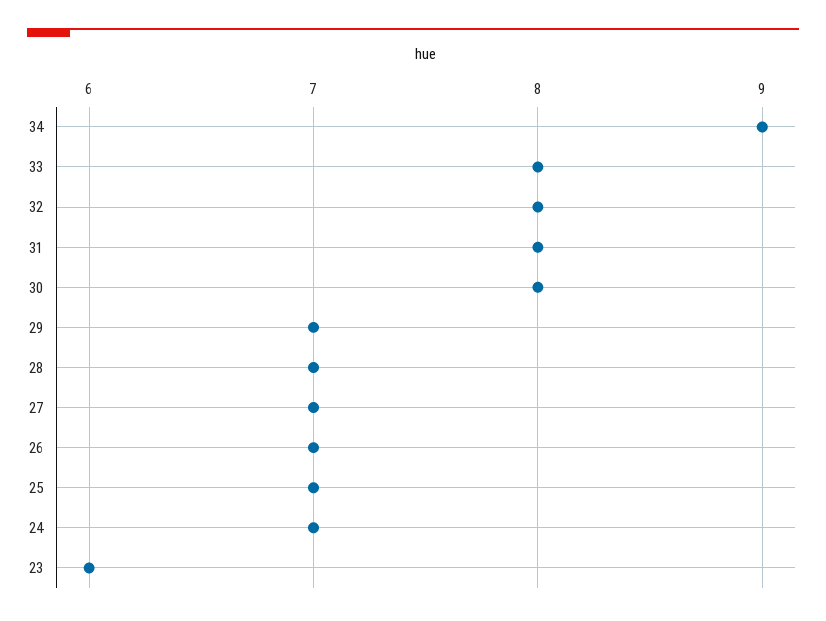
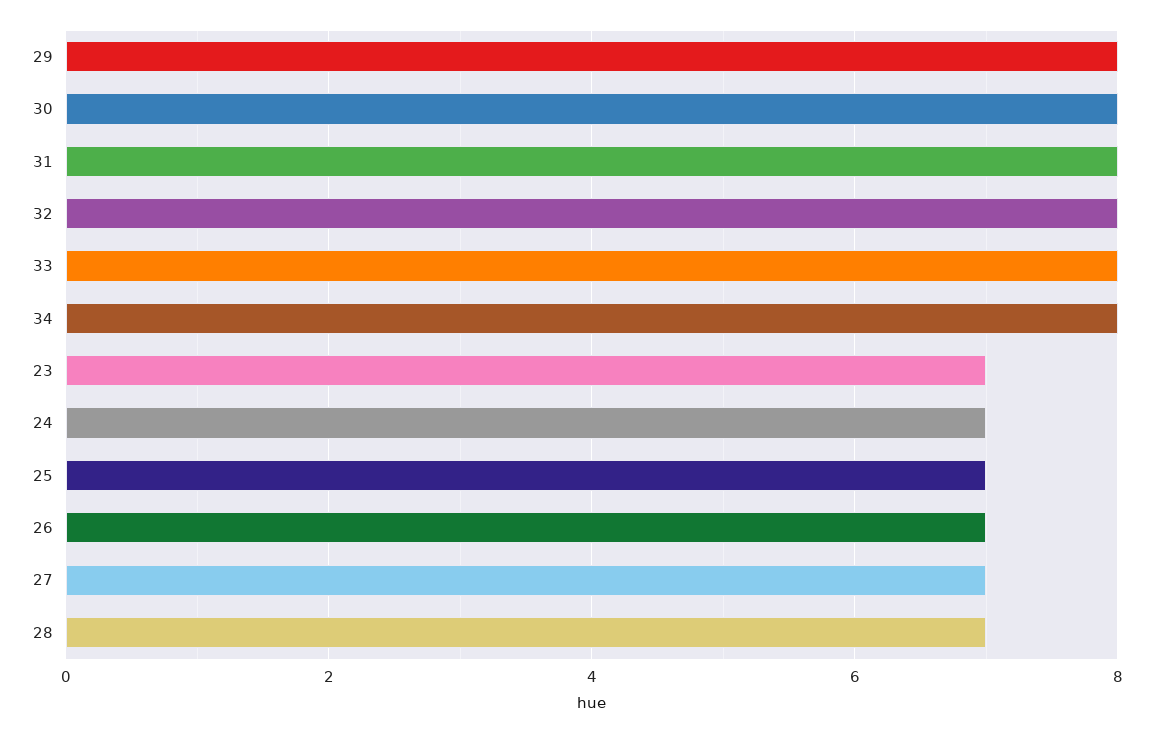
34: 9 -> 8
29: 7 -> 8
23: 6 -> 7

